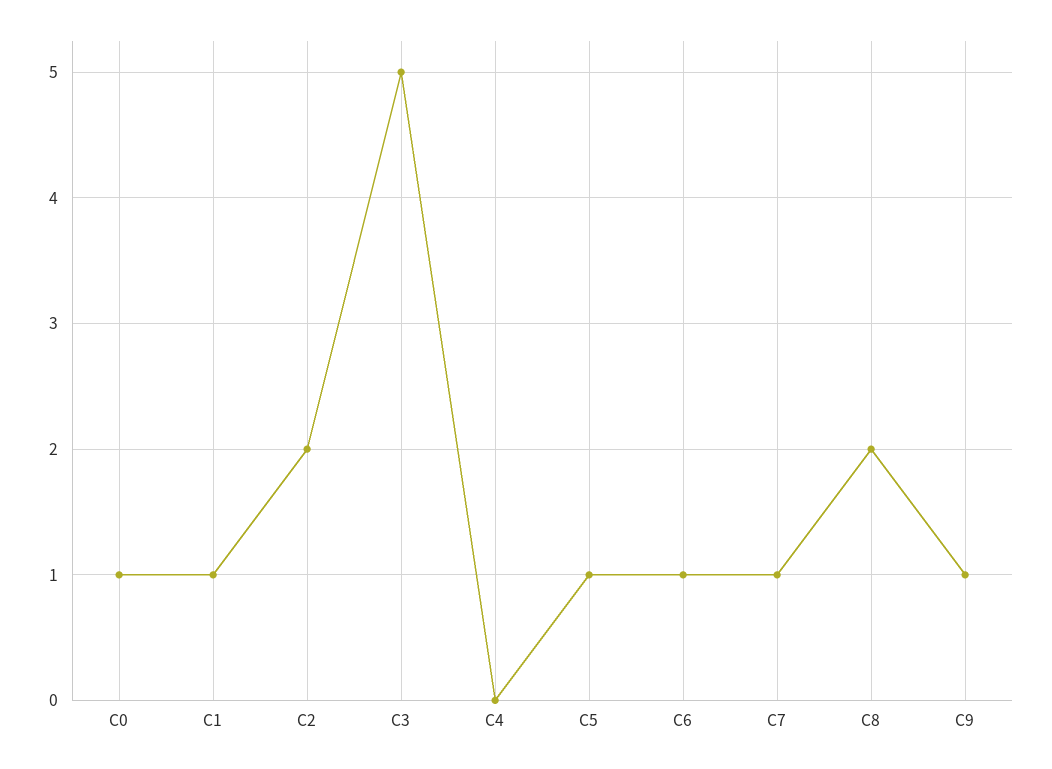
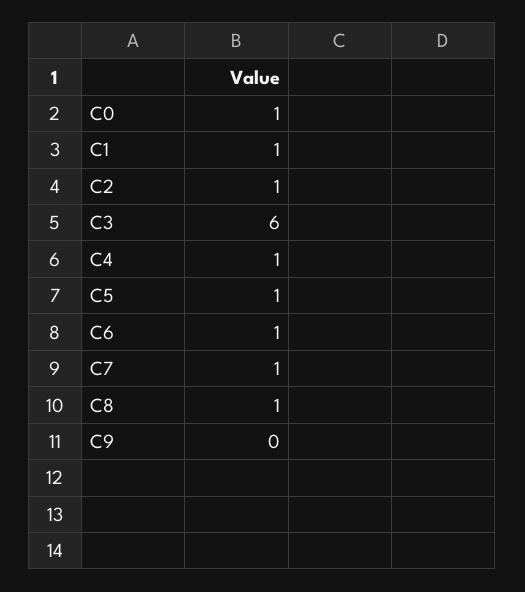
C2: 2 -> 1
C3: 5 -> 6
C4: 0 -> 1
C8: 2 -> 1
C9: 1 -> 0

